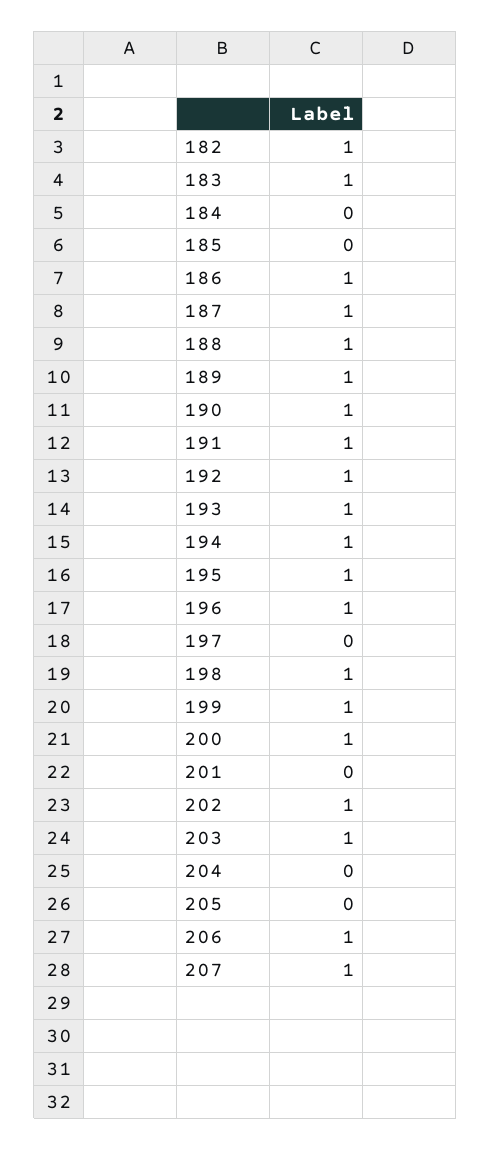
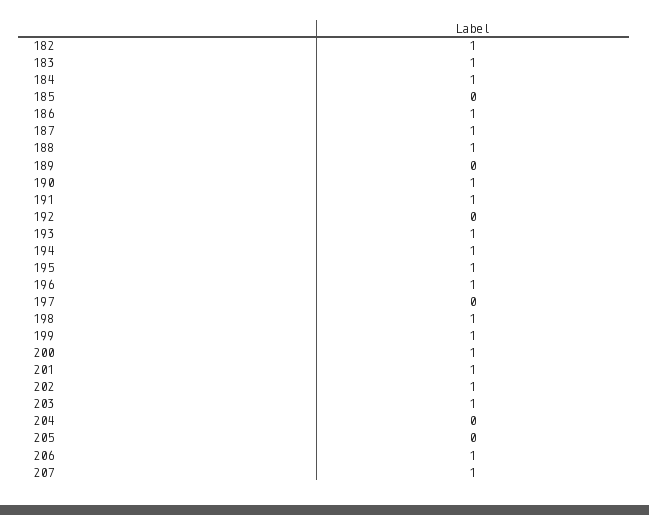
184: 0 -> 1
189: 1 -> 0
192: 1 -> 0
201: 0 -> 1

